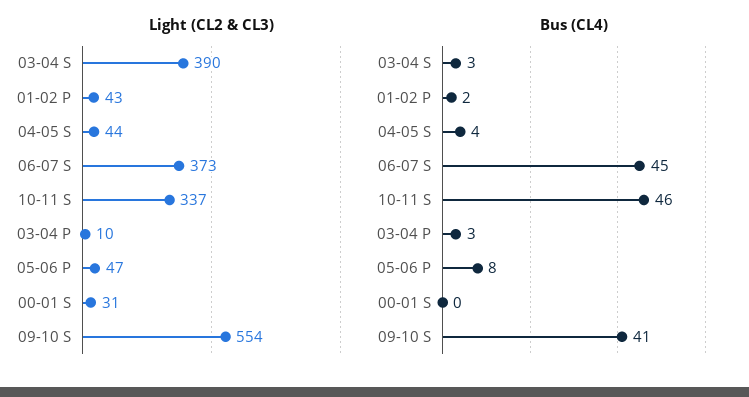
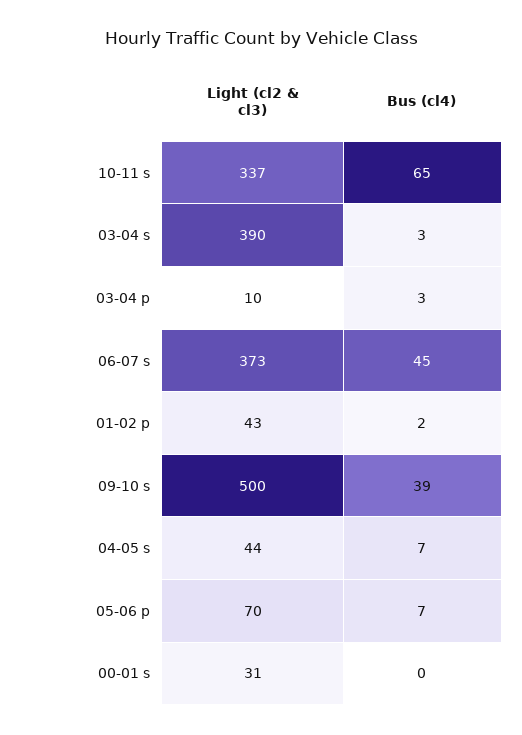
Light (CL2 & CL3), 05-06 P: 47 -> 70
Light (CL2 & CL3), 09-10 S: 554 -> 500
Bus (CL4), 04-05 S: 4 -> 7
Bus (CL4), 10-11 S: 46 -> 65
Bus (CL4), 05-06 P: 8 -> 7
Bus (CL4), 09-10 S: 41 -> 39

